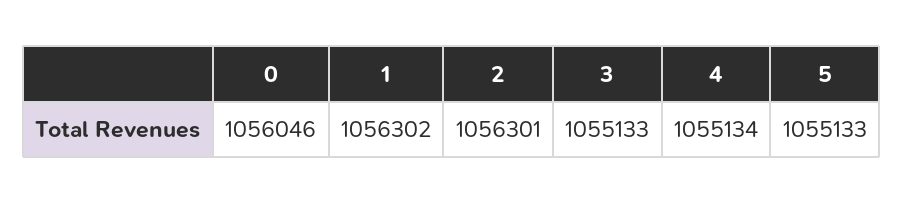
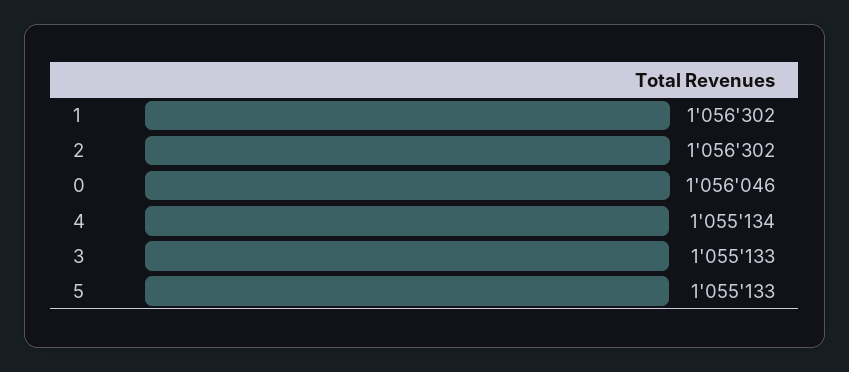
2: 1056301 -> 1056302

